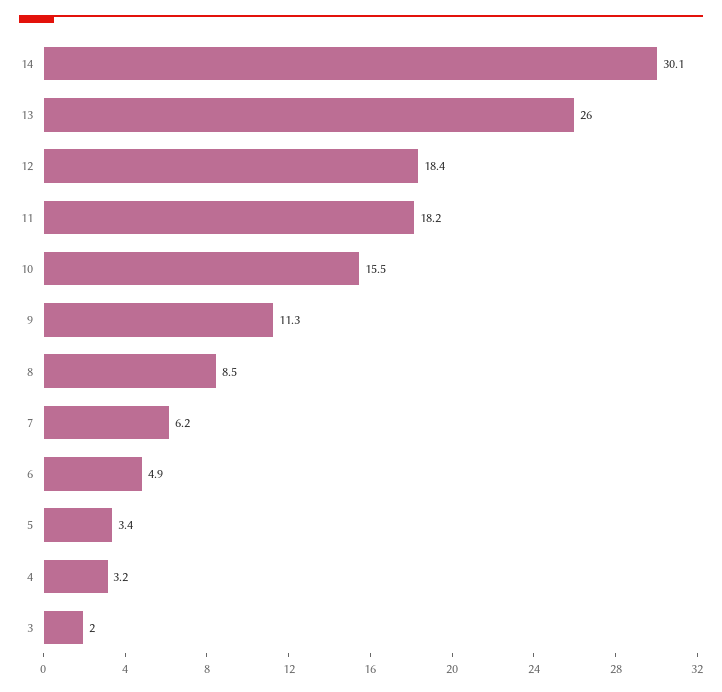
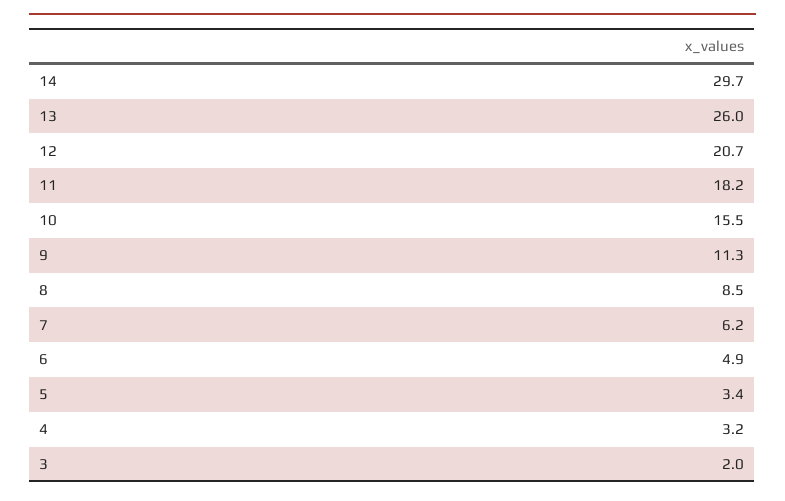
14: 30.1 -> 29.7
12: 18.4 -> 20.7

